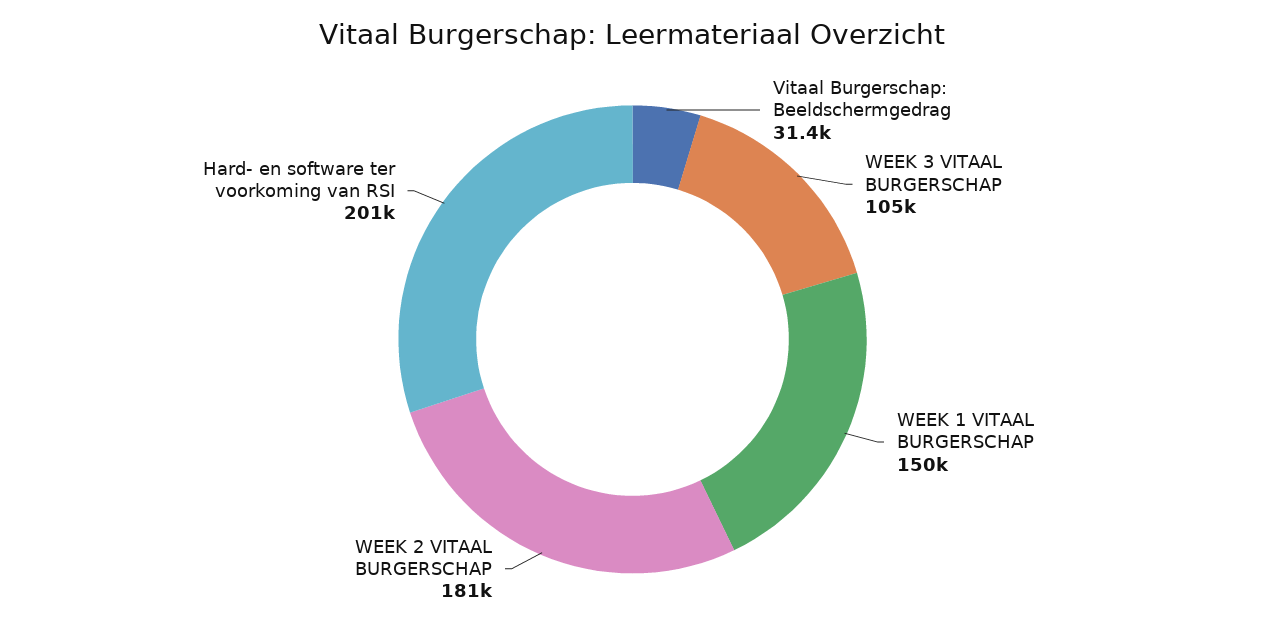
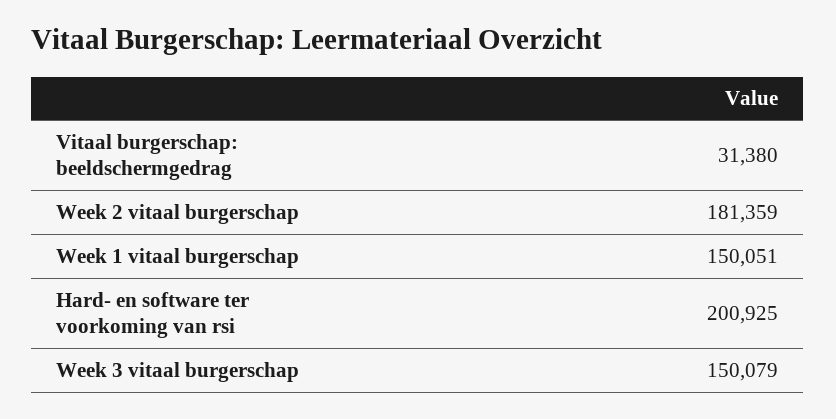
WEEK 3 VITAAL BURGERSCHAP: 105000 -> 150079

